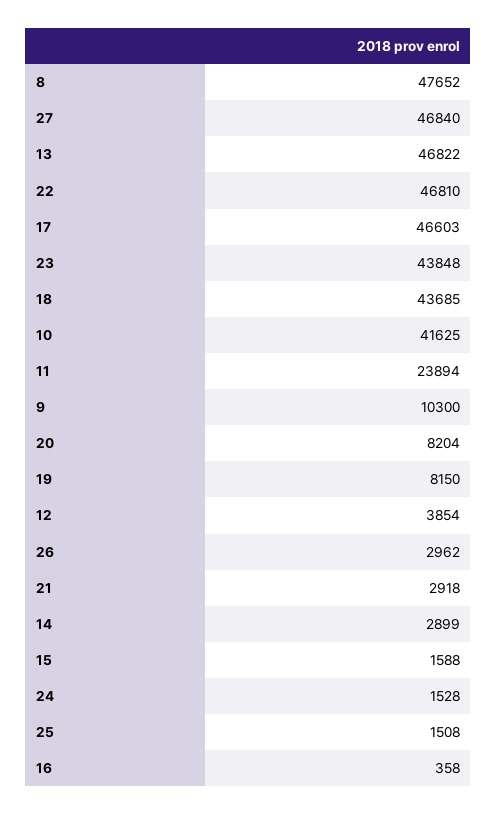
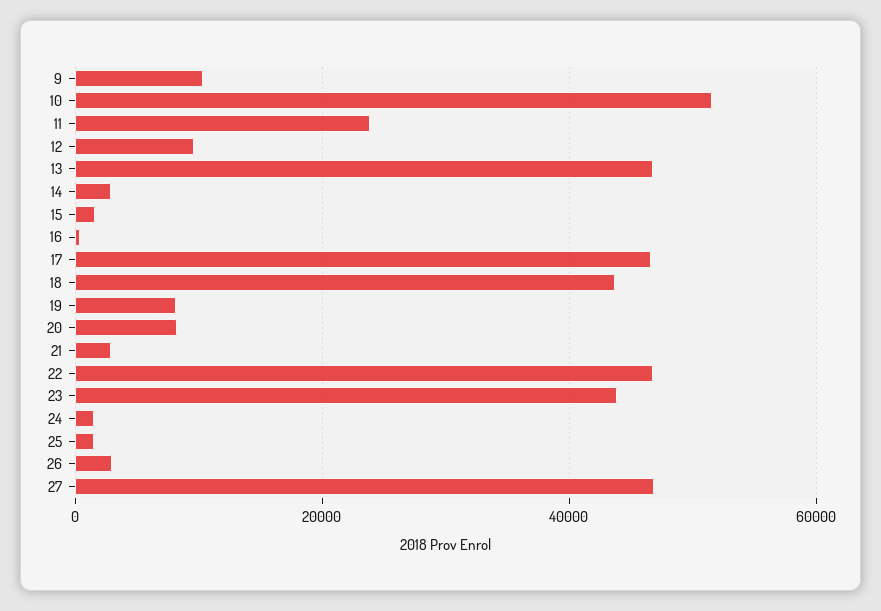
8: 47652 -> none
10: 41625 -> 52000
12: 3854 -> 10000

